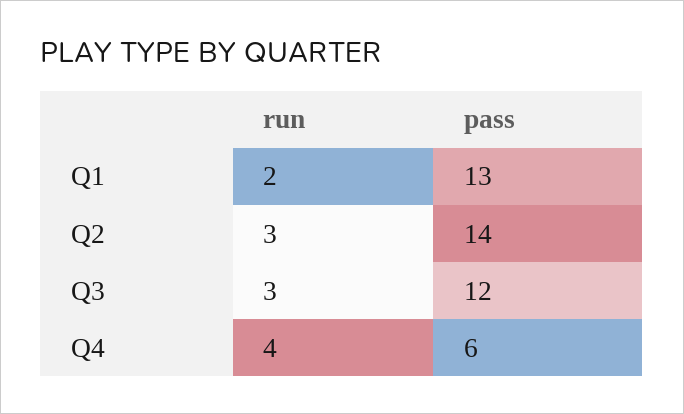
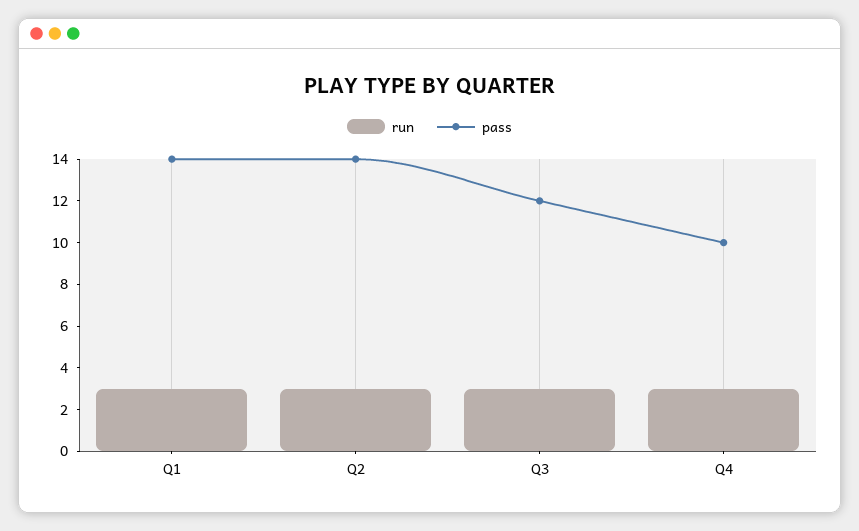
run, Q1: 2 -> 3
pass, Q1: 13 -> 14
run, Q4: 4 -> 3
pass, Q4: 6 -> 10

